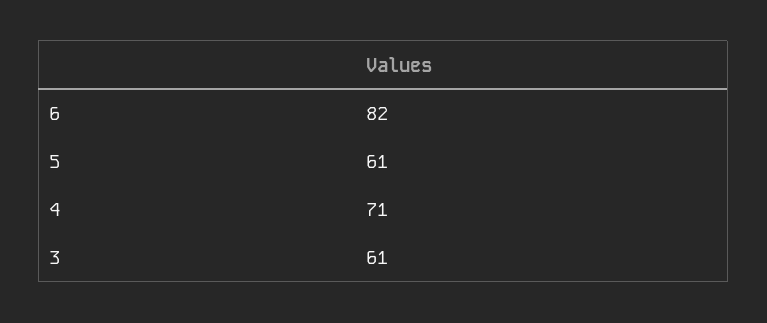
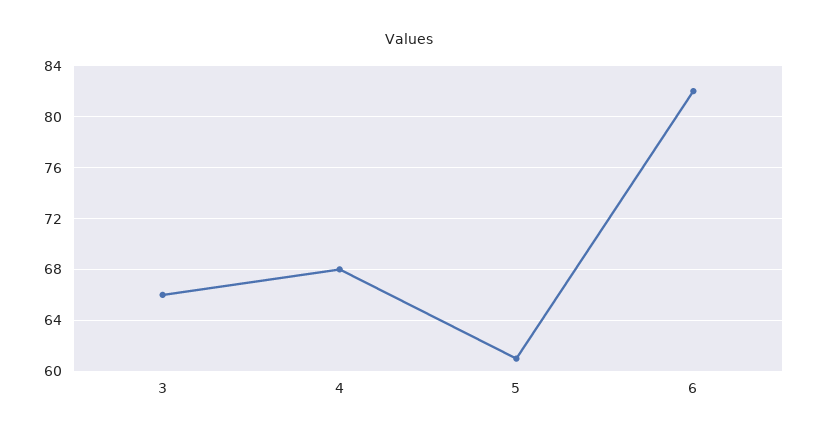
4: 71 -> 68
3: 61 -> 66

